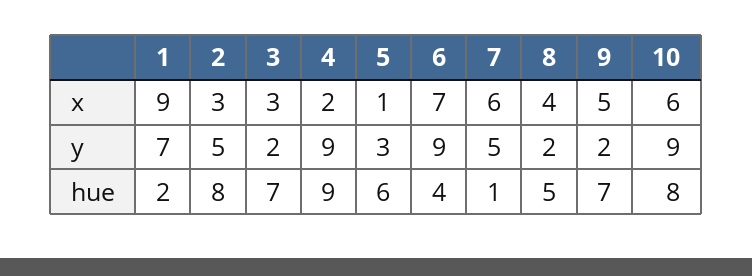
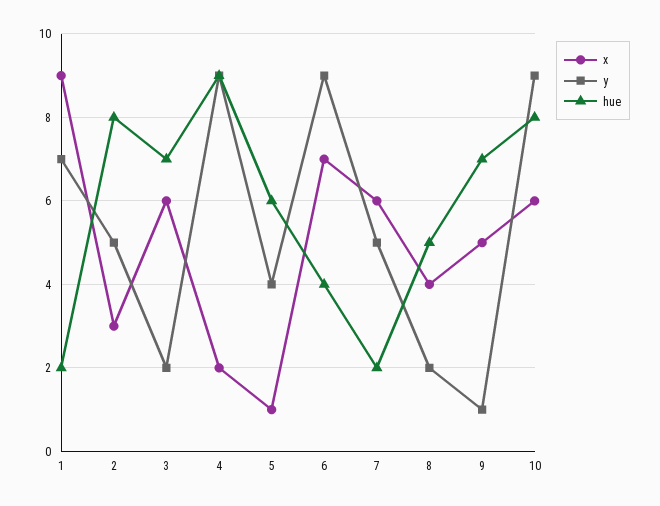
x, 3: 3 -> 6
y, 5: 3 -> 4
y, 9: 2 -> 1
hue, 7: 1 -> 2

